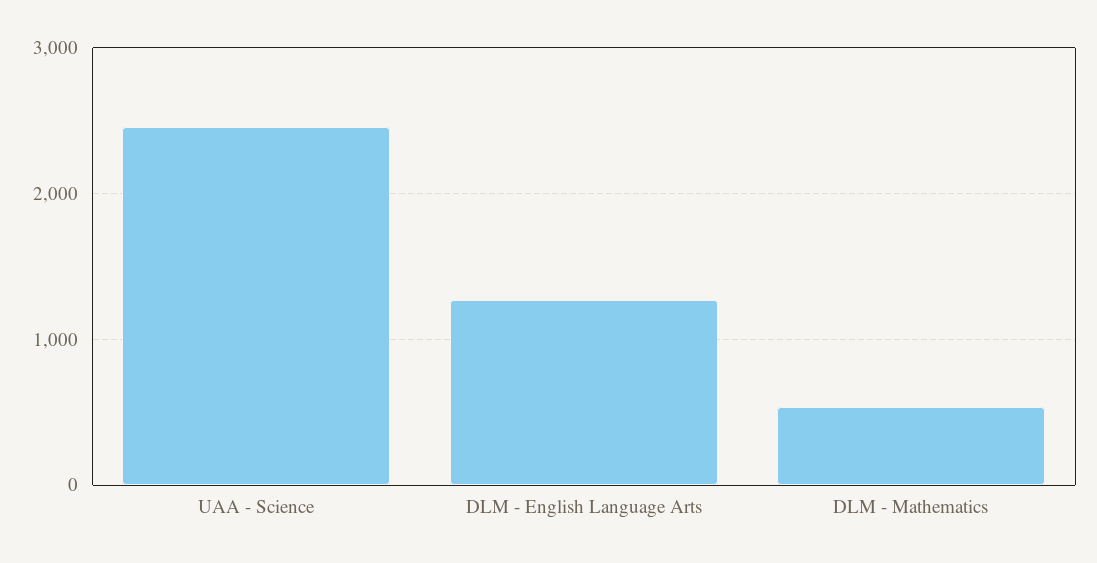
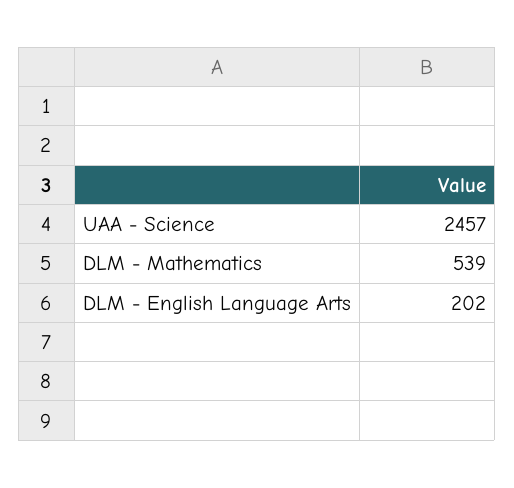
DLM - English Language Arts: 1300 -> 202

